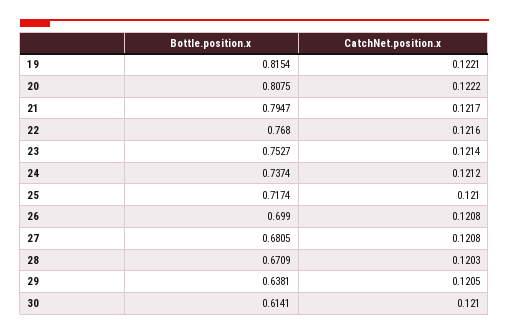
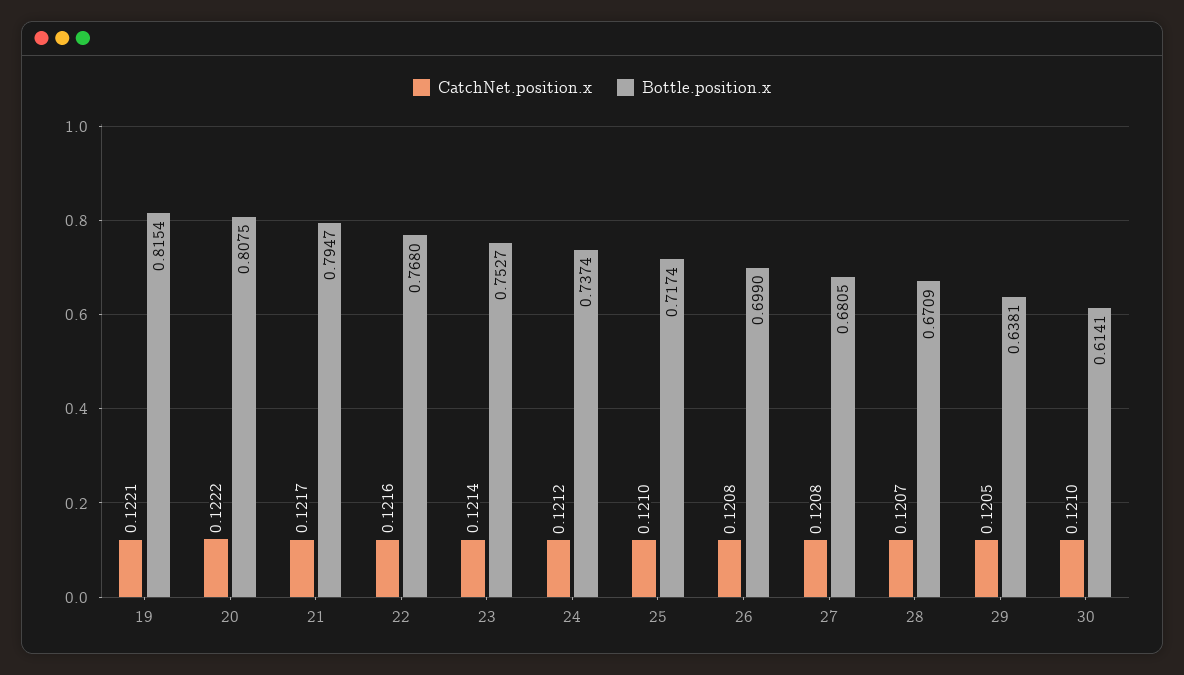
CatchNet.position.x, 28: 0.1203 -> 0.1207

